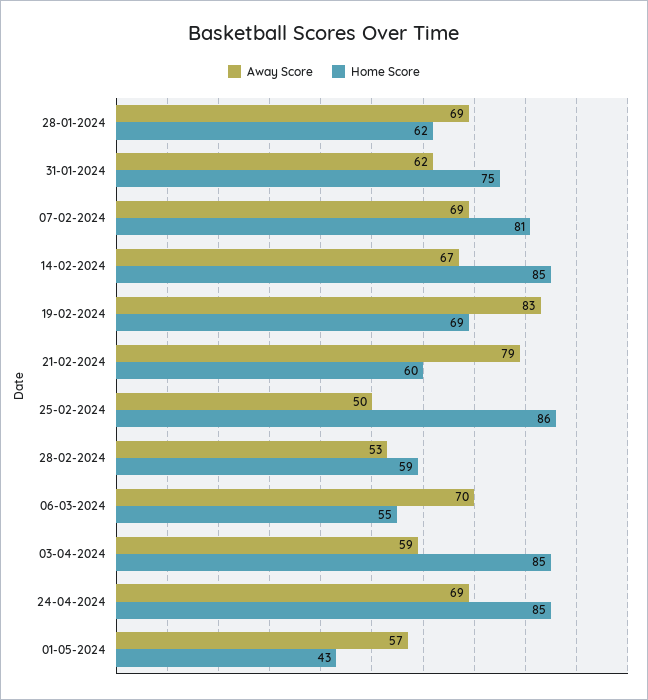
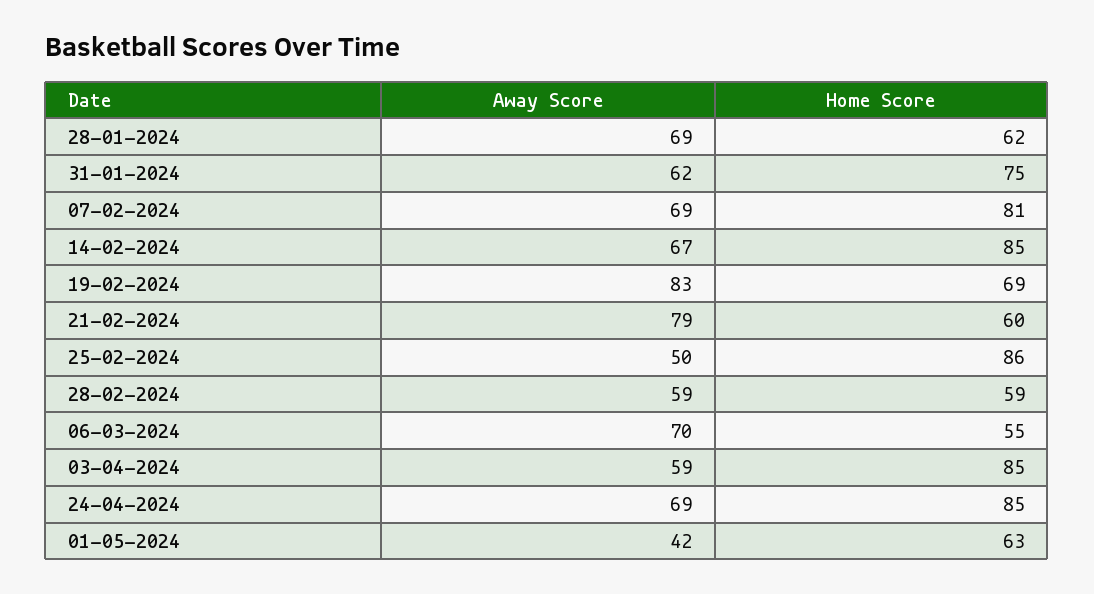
Away Score, 28-02-2024: 53 -> 59
Away Score, 01-05-2024: 57 -> 42
Home Score, 01-05-2024: 43 -> 63

